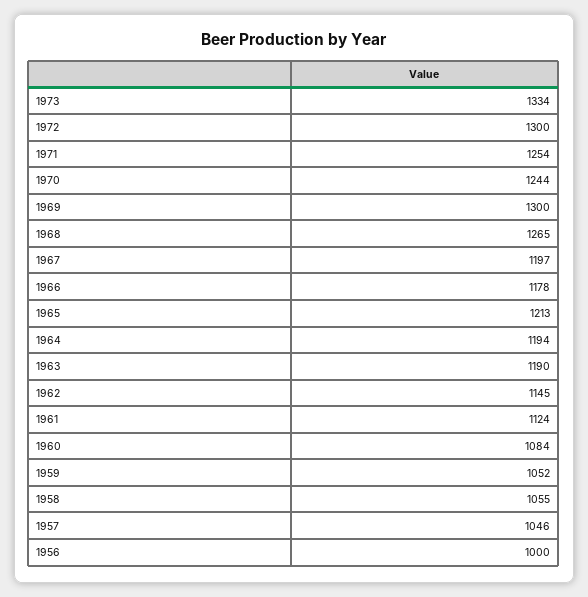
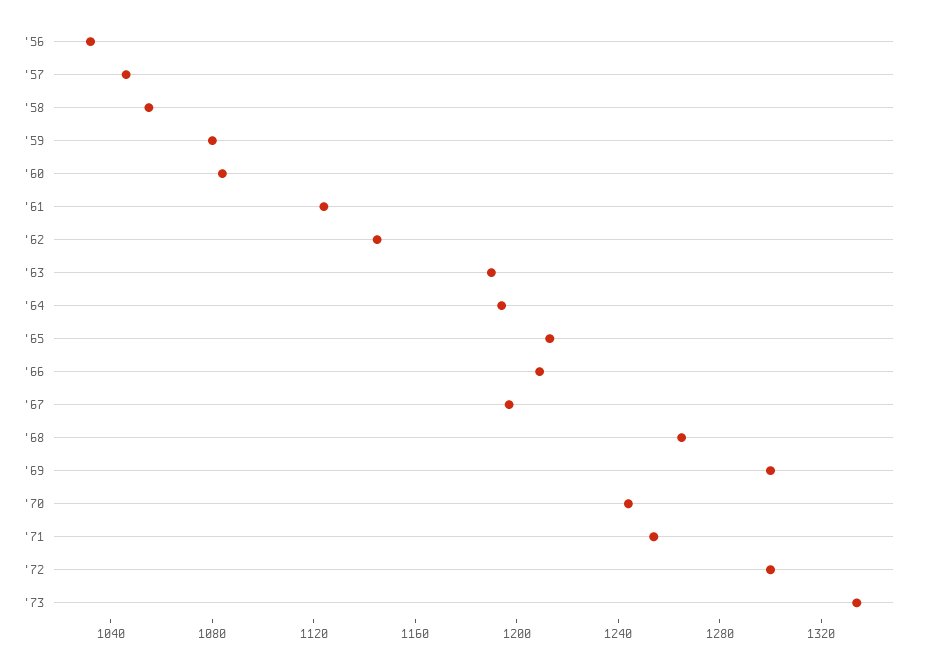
1966: 1178 -> 1210
1959: 1052 -> 1080
1956: 1000 -> 1030

